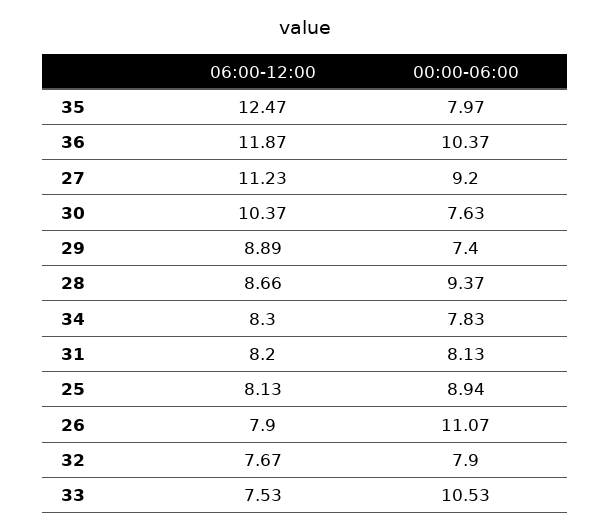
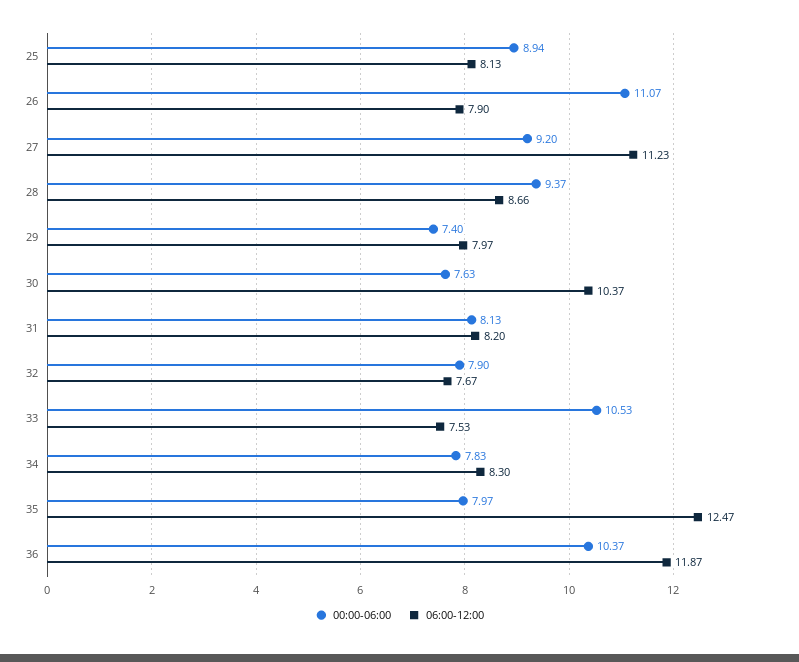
06:00-12:00, 29: 8.89 -> 7.97

